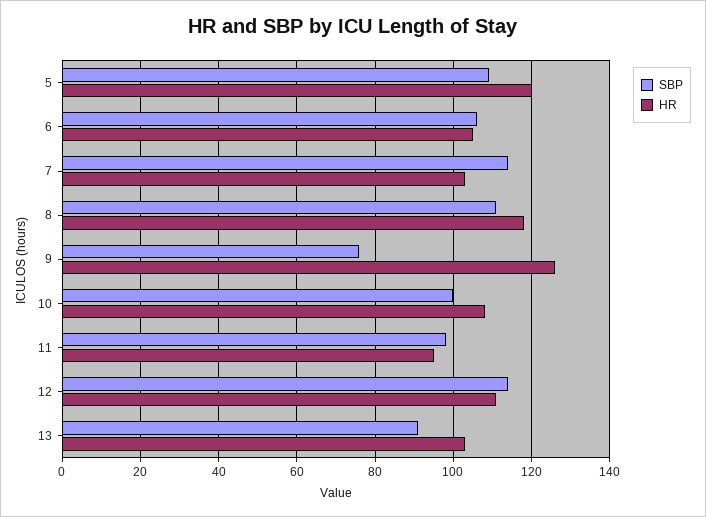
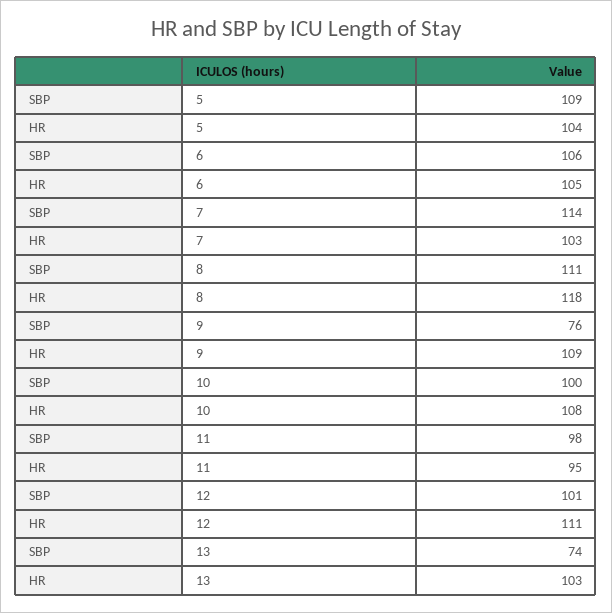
HR, 5: 120 -> 104
HR, 9: 125 -> 109
SBP, 12: 115 -> 101
SBP, 13: 90 -> 74

